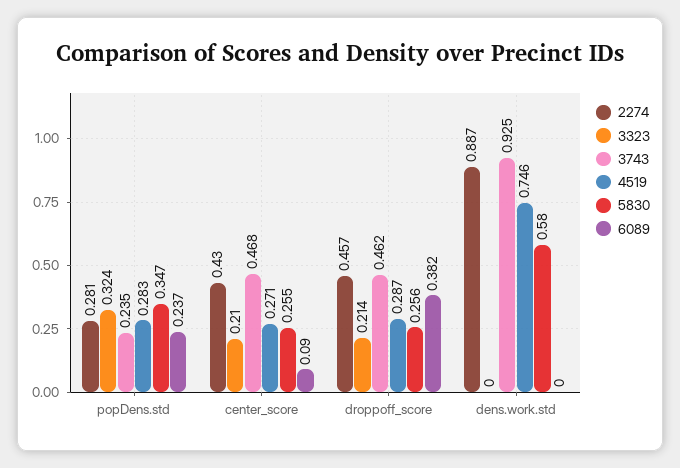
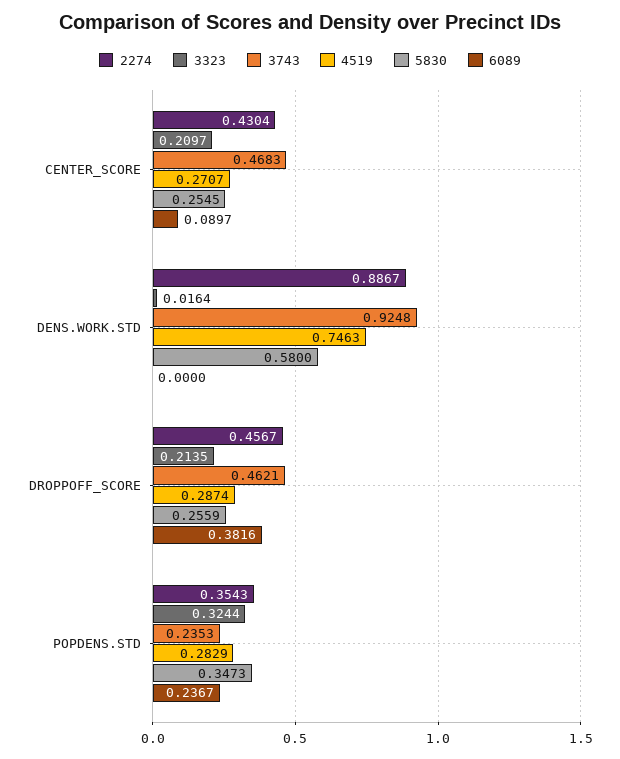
2274, popDens.std: 0.281 -> 0.3543
3323, dens.work.std: 0 -> 0.0164

